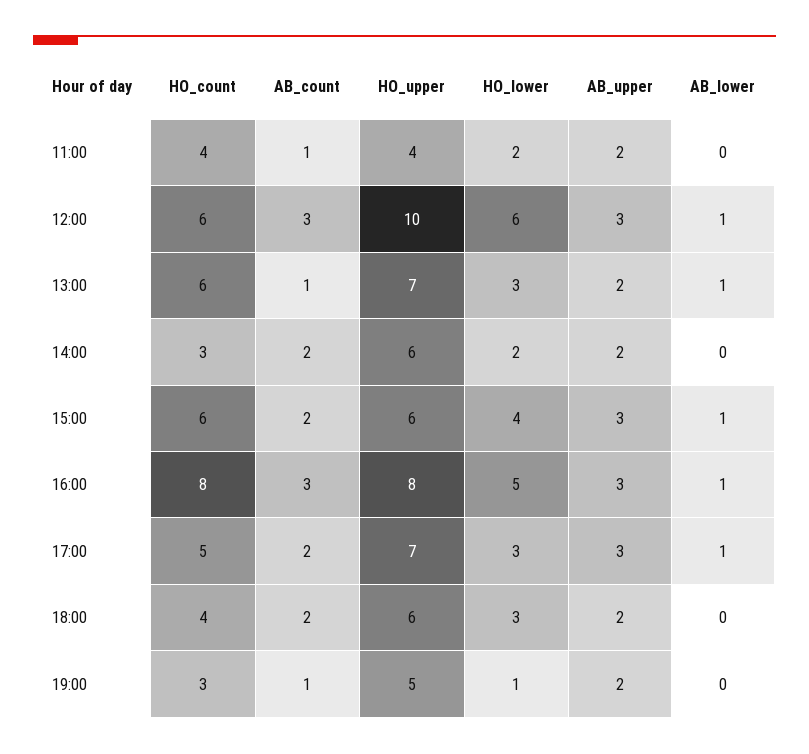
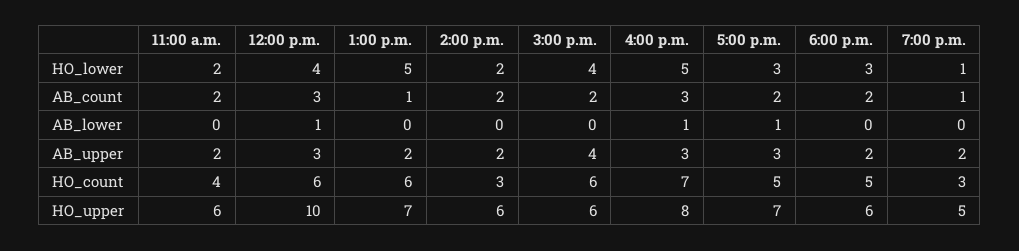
AB_count, 11:00: 1 -> 2
HO_upper, 11:00: 4 -> 6
HO_lower, 12:00: 6 -> 4
HO_lower, 13:00: 3 -> 5
AB_lower, 13:00: 1 -> 0
AB_upper, 15:00: 3 -> 4
AB_lower, 15:00: 1 -> 0
HO_count, 16:00: 8 -> 7
HO_count, 18:00: 4 -> 5

